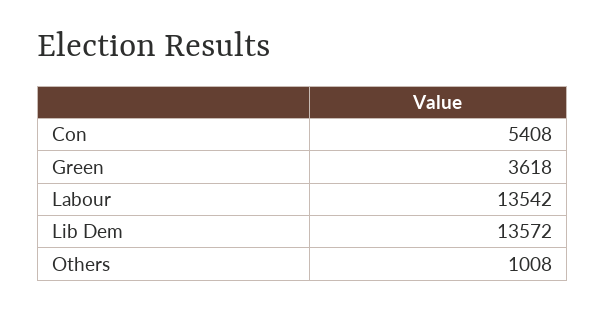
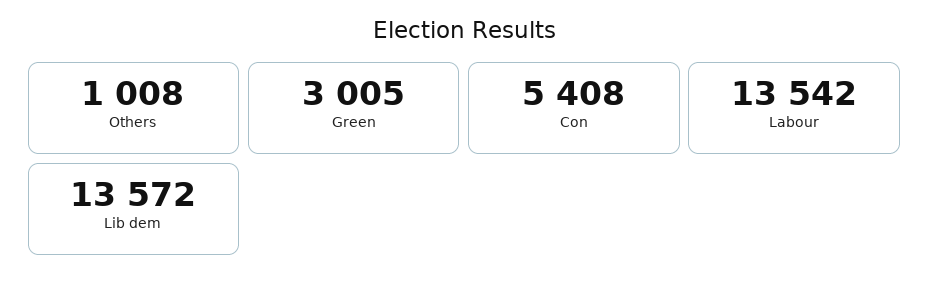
Green: 3618 -> 3005

